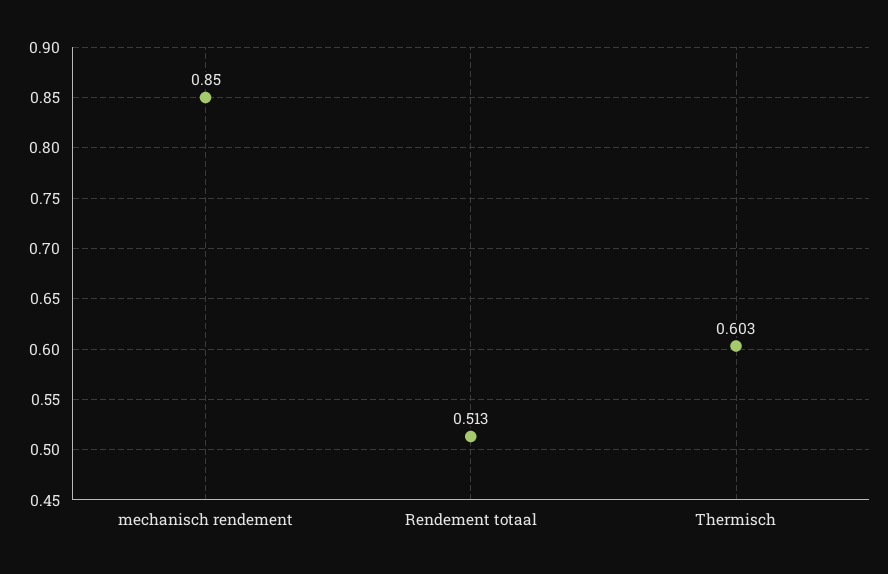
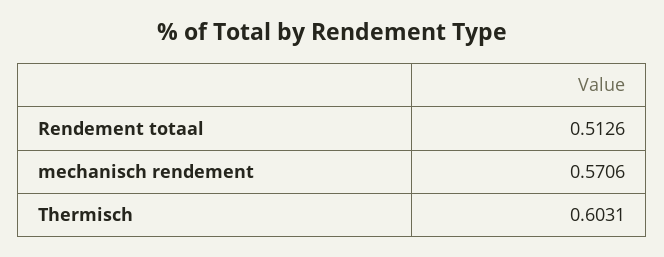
mechanisch rendement: 0.85 -> 0.5706

